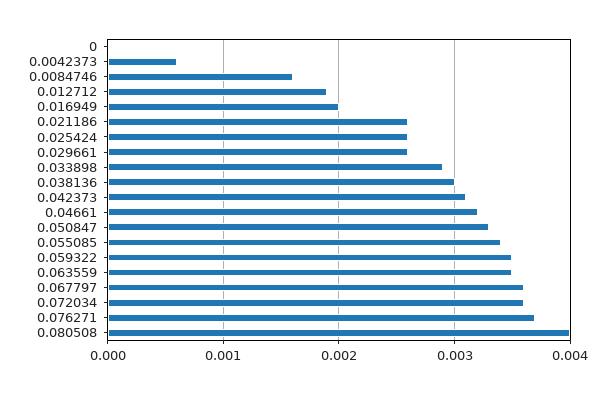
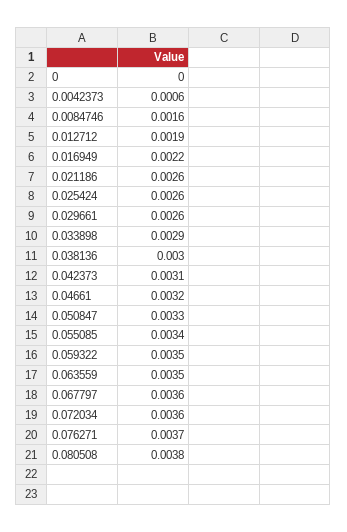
0.016949: 0.002 -> 0.0022
0.080508: 0.004 -> 0.0038

